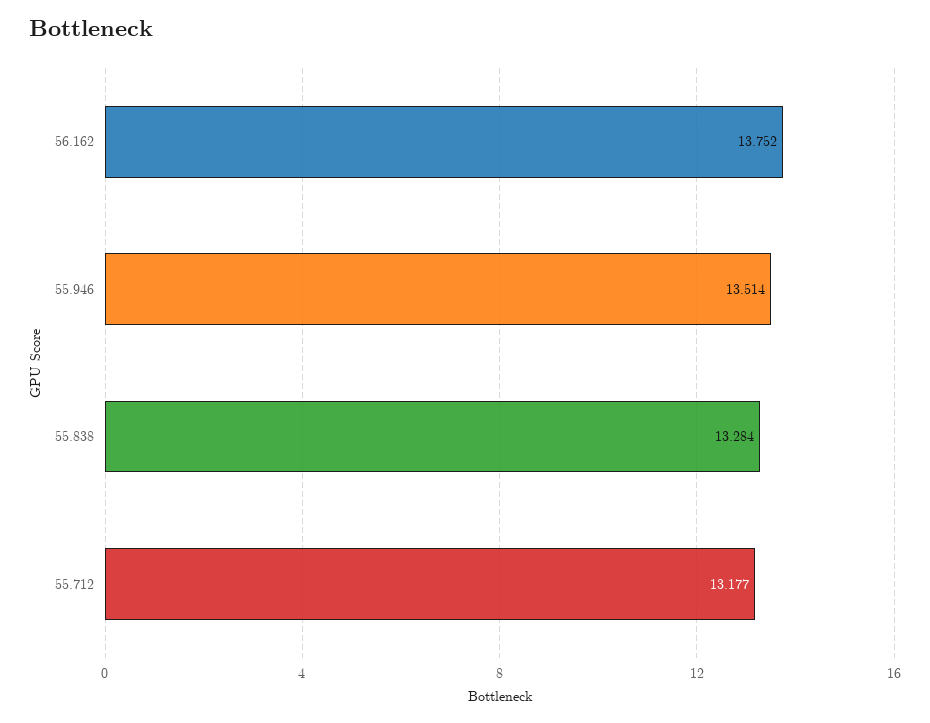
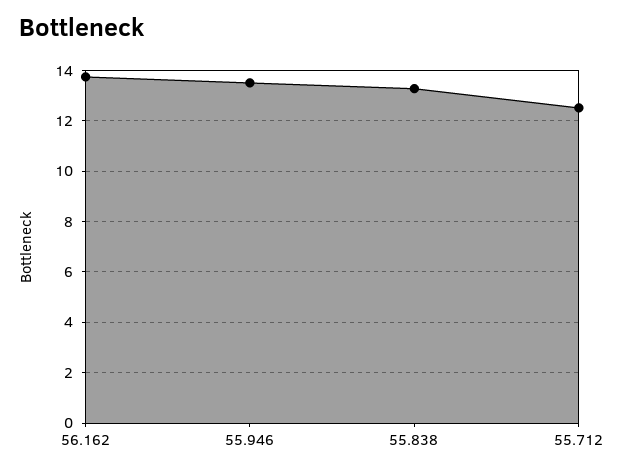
55.712: 13.177 -> 12.5

